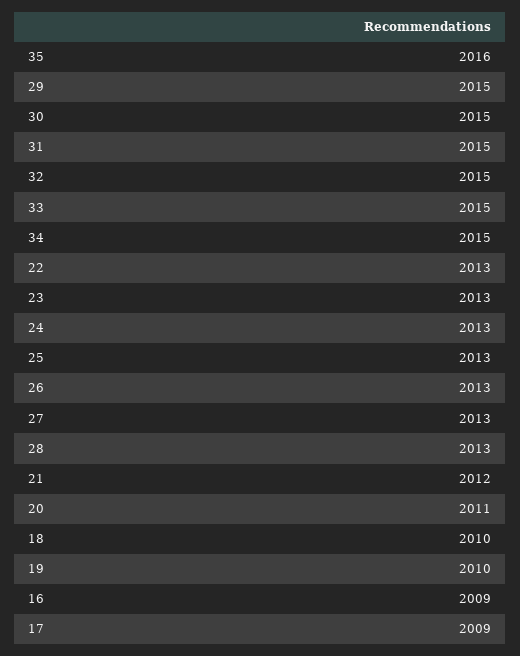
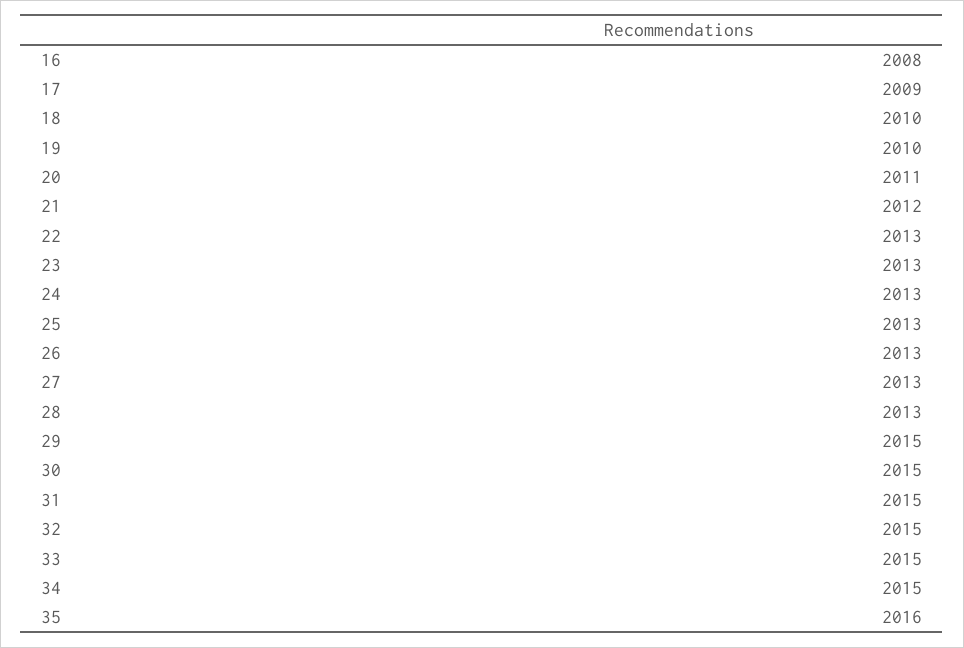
16: 2009 -> 2008

